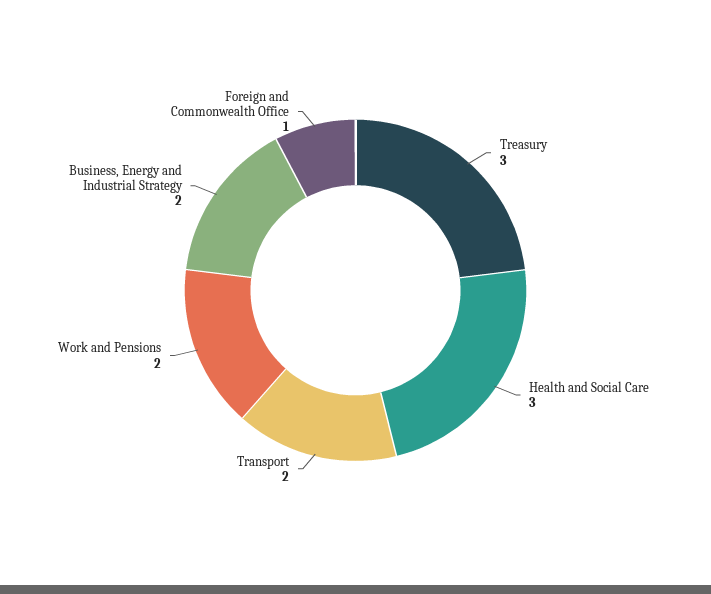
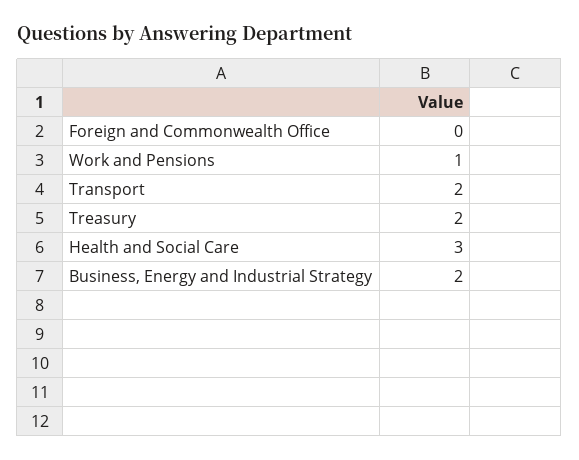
Treasury: 3 -> 2
Work and Pensions: 2 -> 1
Foreign and Commonwealth Office: 1 -> 0

